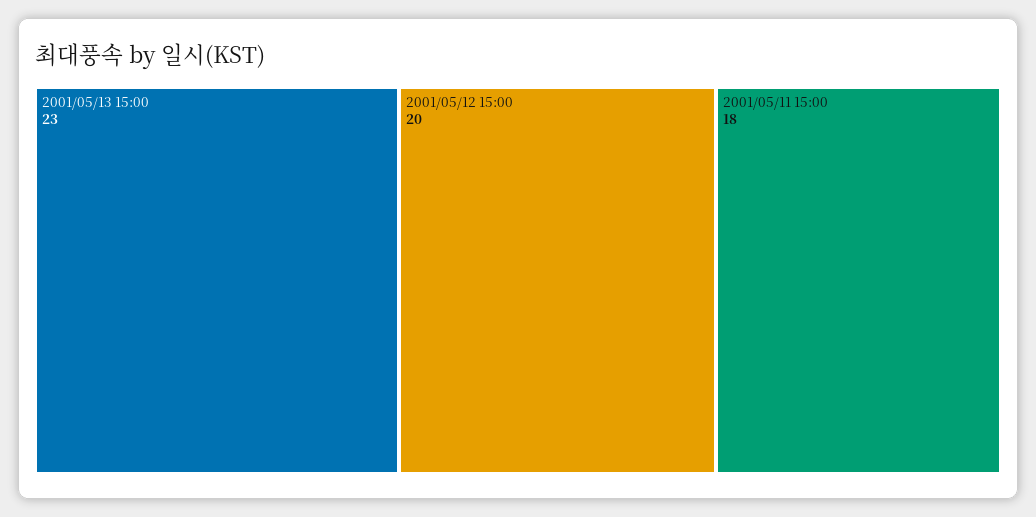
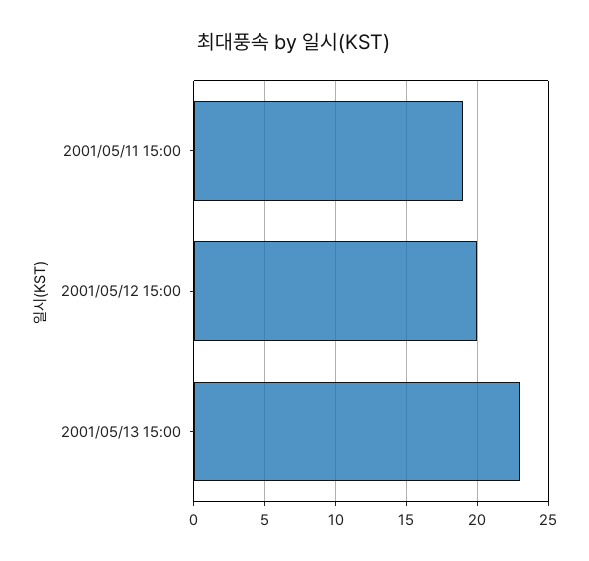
2001/05/11 15:00: 18 -> 19

